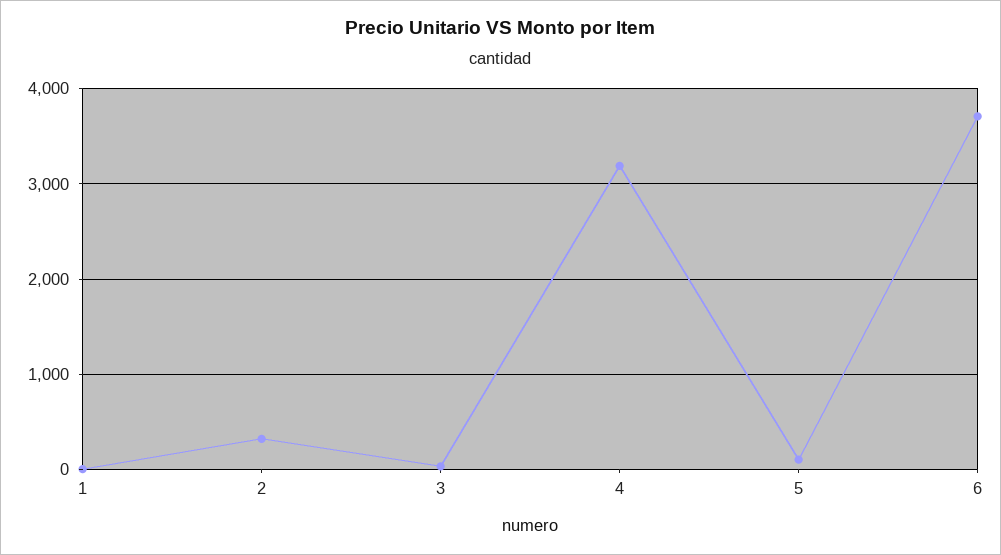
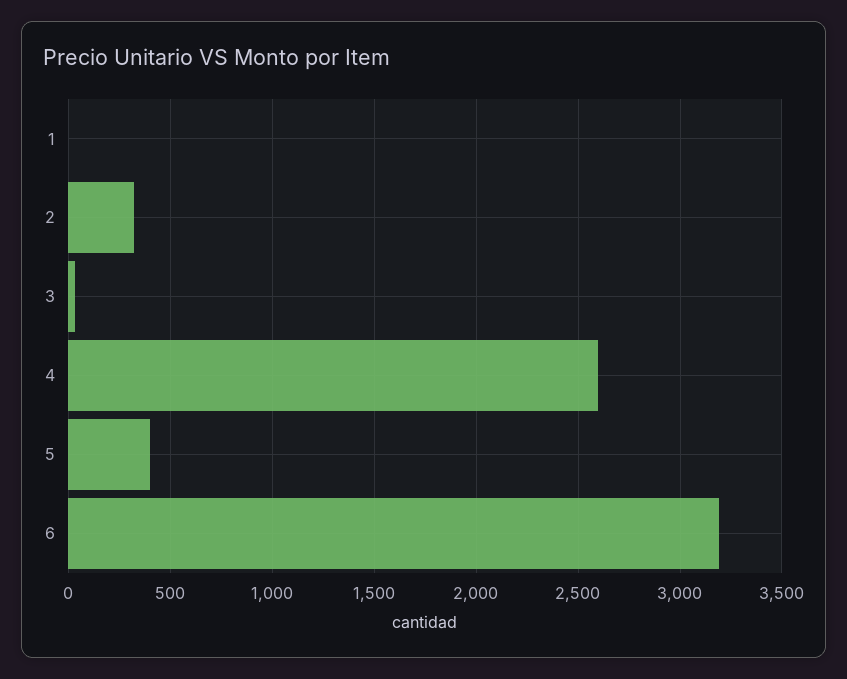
4: 3200 -> 2600
5: 100 -> 400
6: 3700 -> 3200

